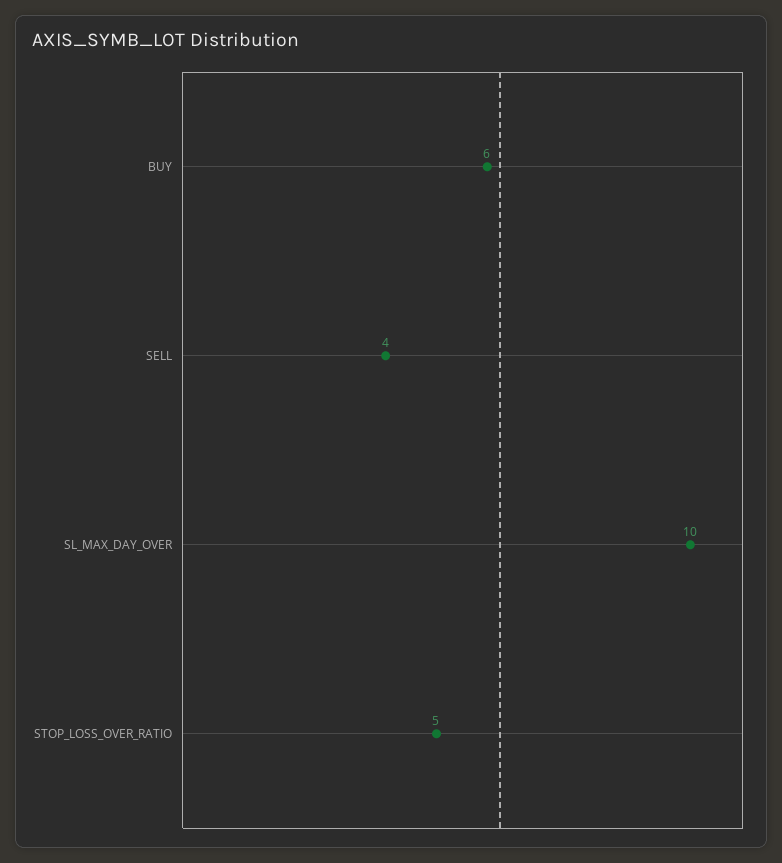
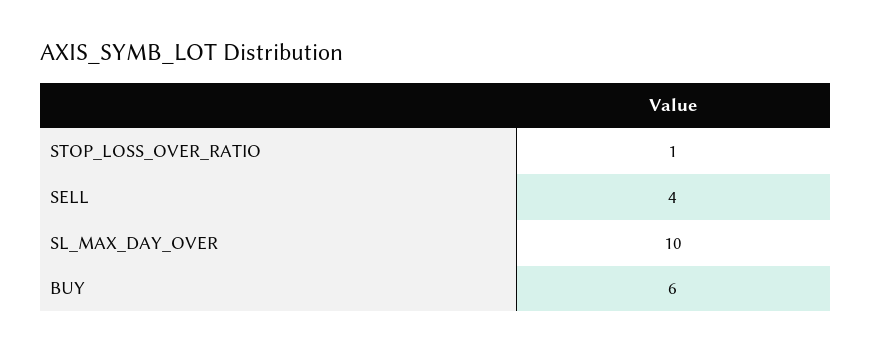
STOP_LOSS_OVER_RATIO: 5 -> 1

